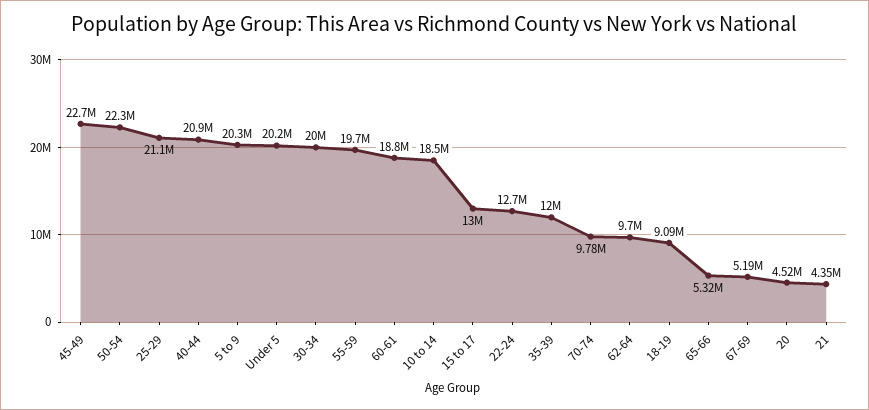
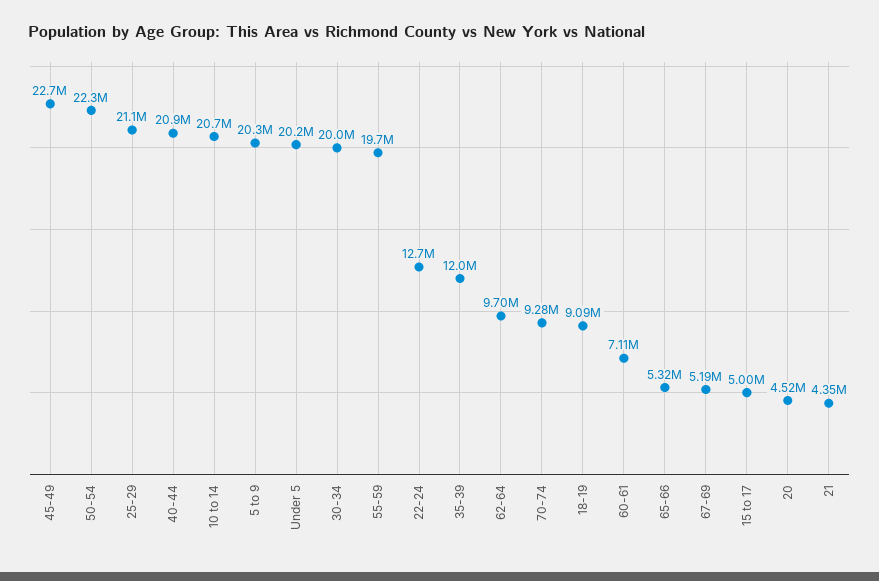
60-61: 18800000 -> 7110000
10 to 14: 18500000 -> 20700000
15 to 17: 13000000 -> 5000000
70-74: 9780000 -> 9280000

